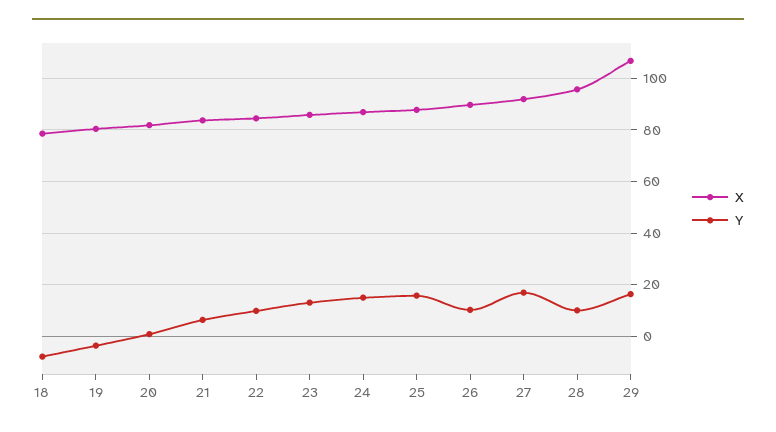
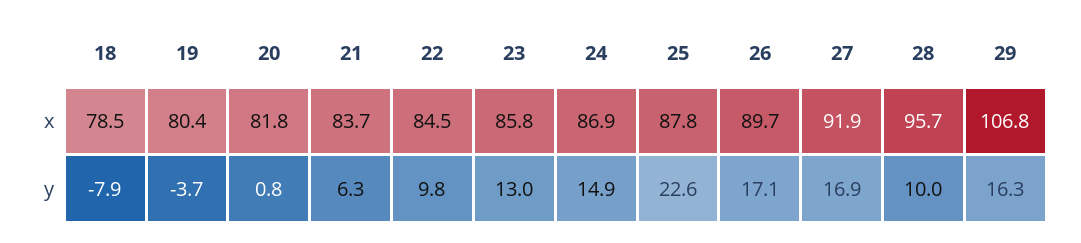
Y, 25: 15 -> 22.6
Y, 26: 10 -> 17.1

